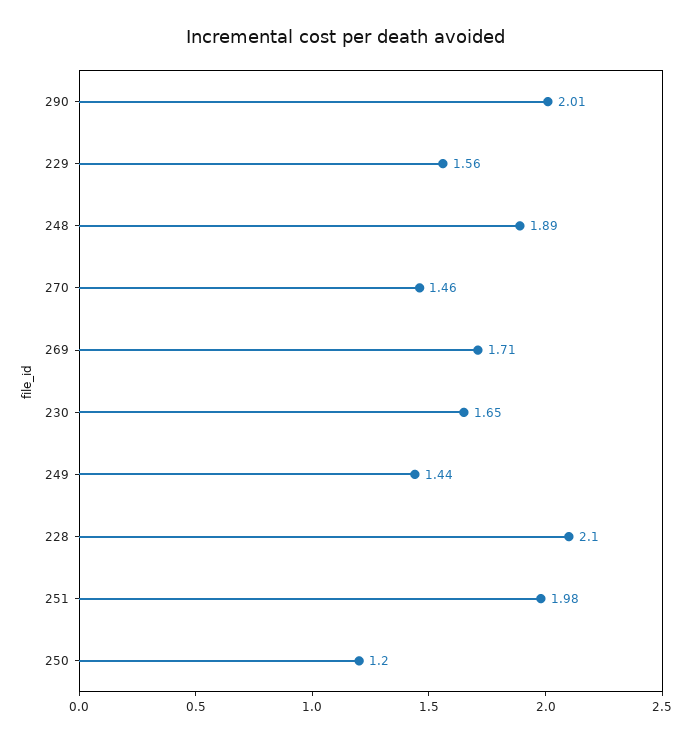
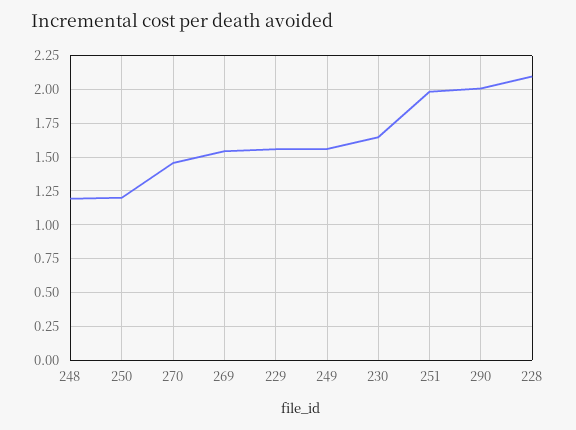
248: 1.89 -> 1.2
269: 1.71 -> 1.55
249: 1.44 -> 1.55

